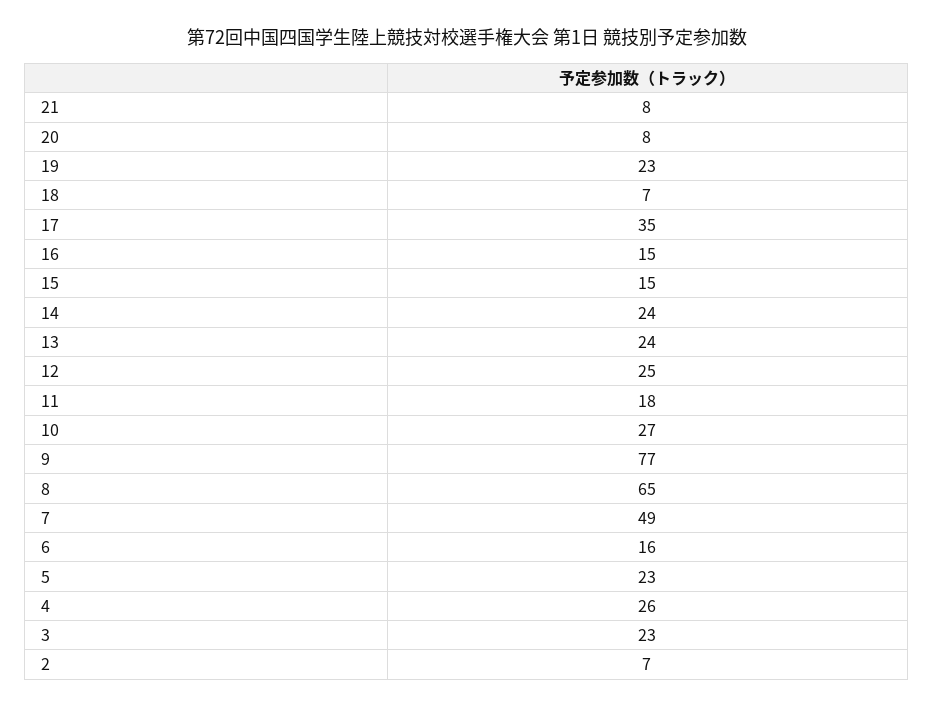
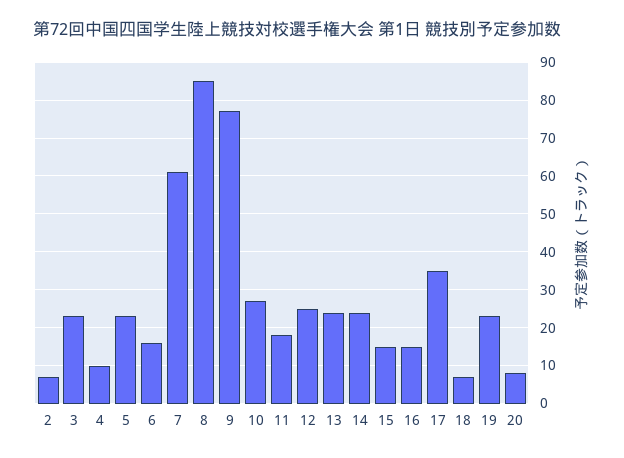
21: 8 -> none
8: 65 -> 85
7: 49 -> 60
4: 26 -> 10

